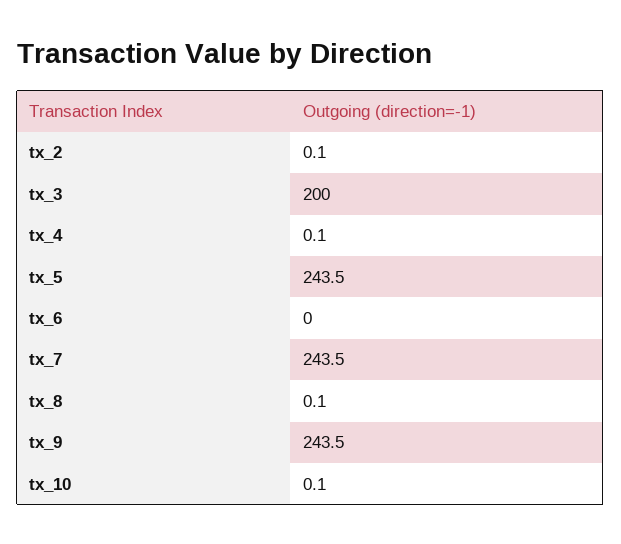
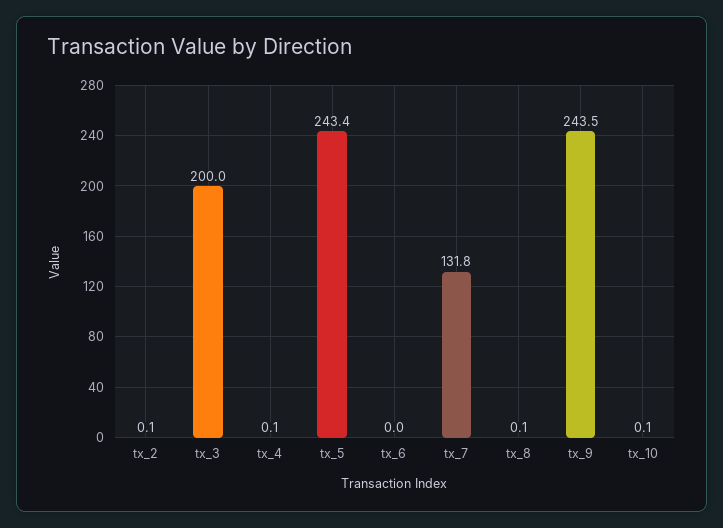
tx_5: 243.5 -> 243.4
tx_7: 243.5 -> 131.8

